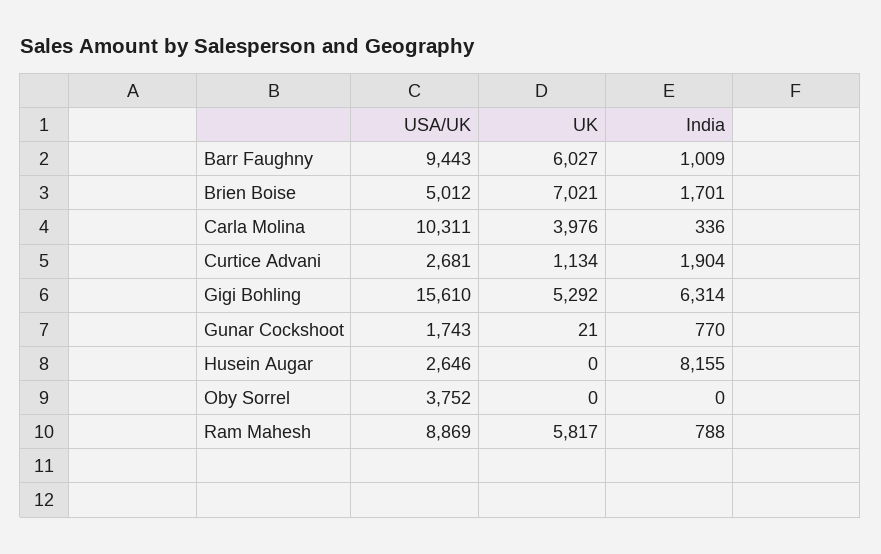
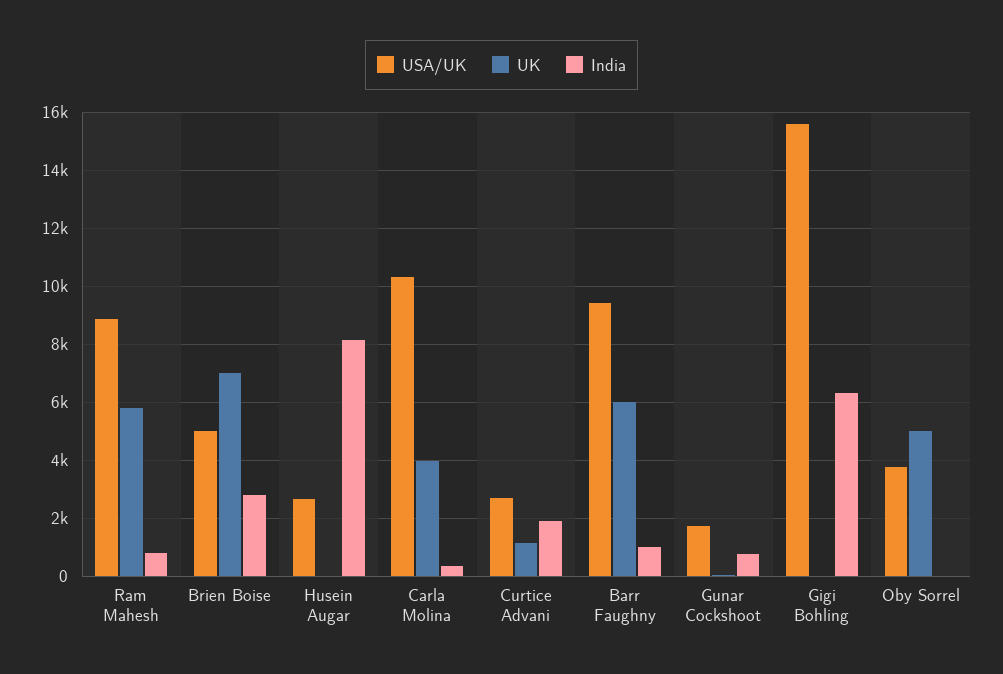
India, Brien Boise: 1701 -> 2750
UK, Gigi Bohling: 5292 -> 0
UK, Oby Sorrel: 0 -> 5000

